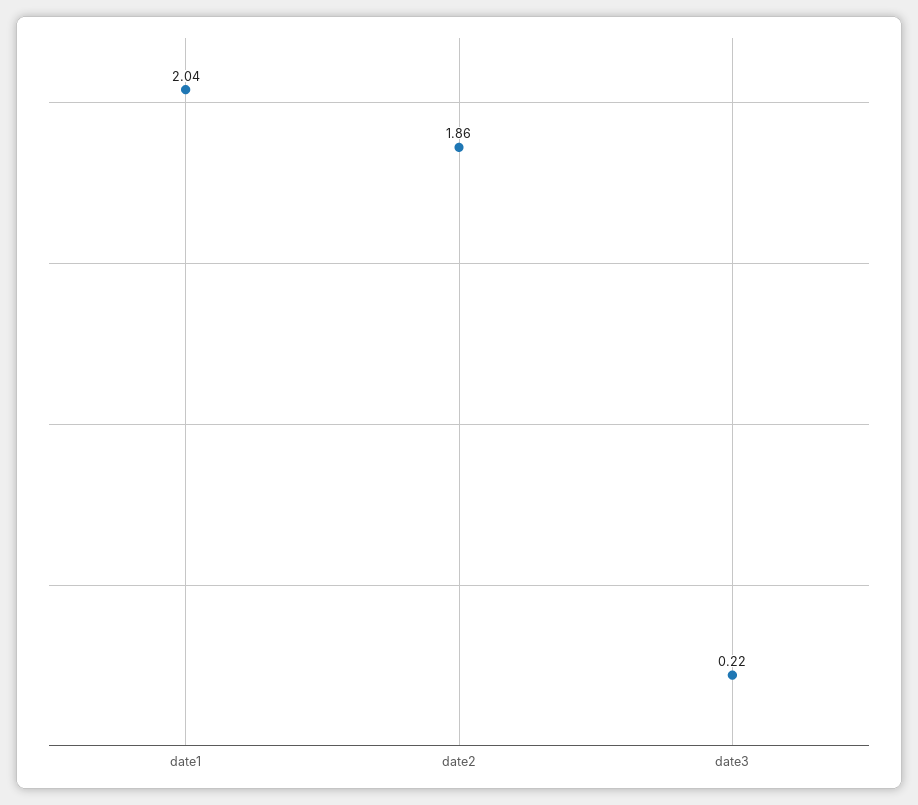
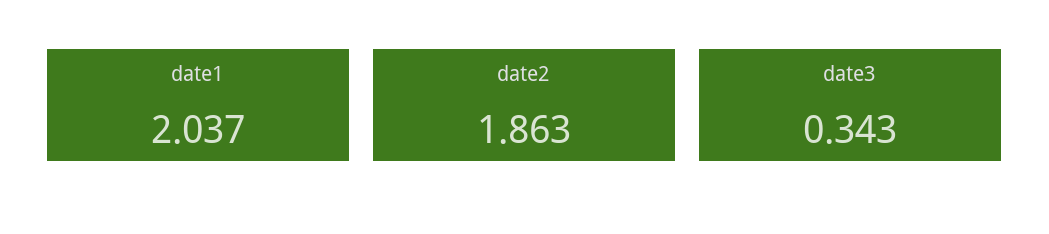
date3: 0.22 -> 0.343

